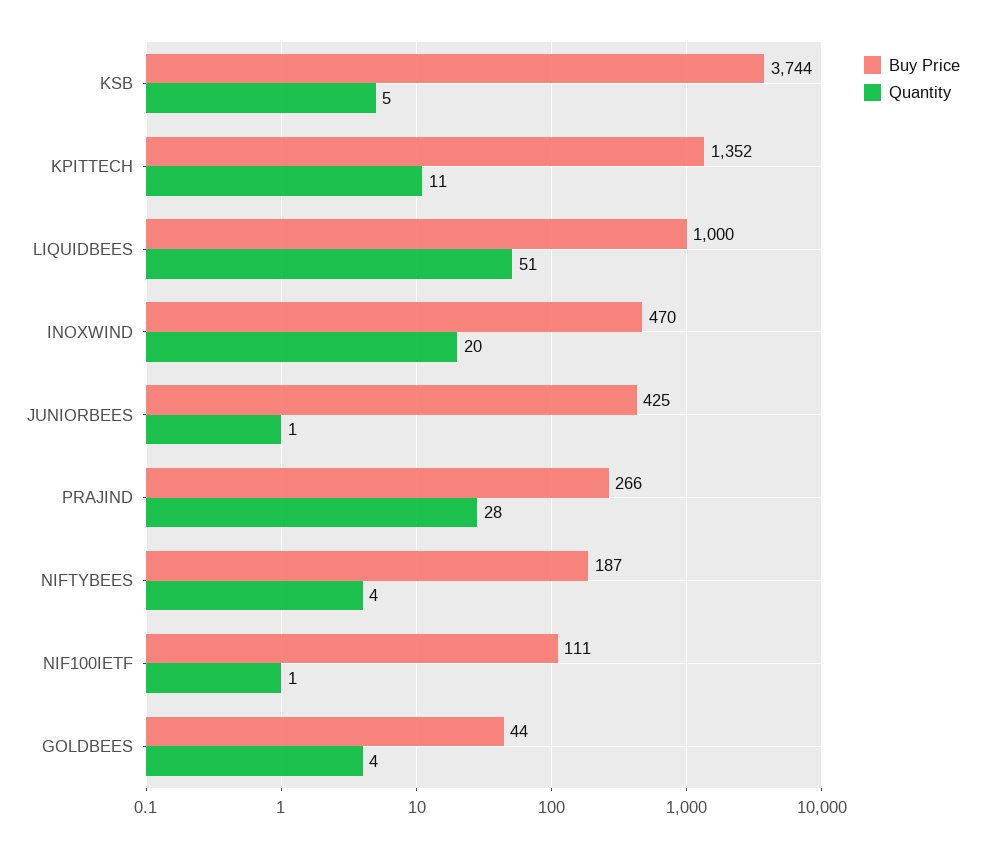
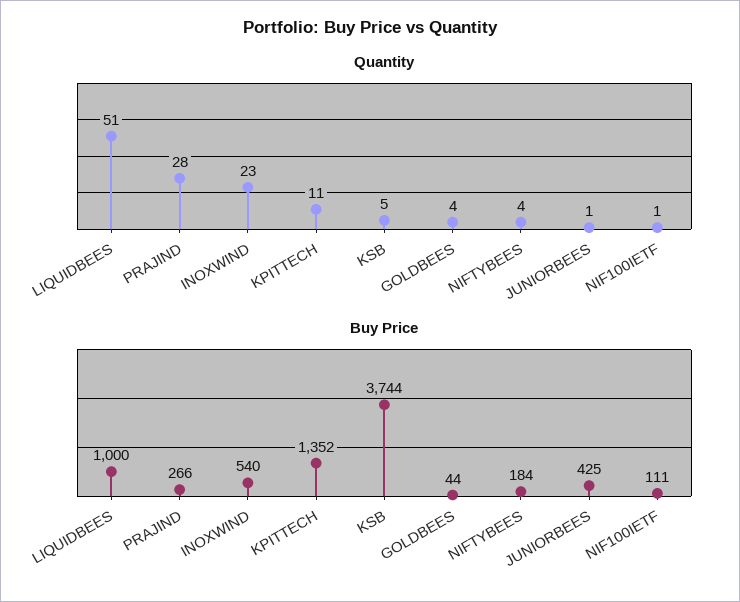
Buy Price, INOXWIND: 470 -> 540
Quantity, INOXWIND: 20 -> 23
Buy Price, NIFTYBEES: 187 -> 184

